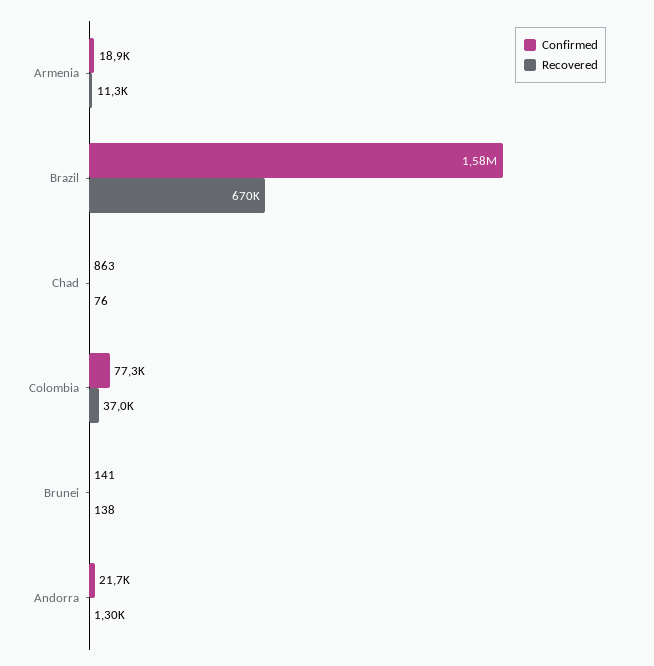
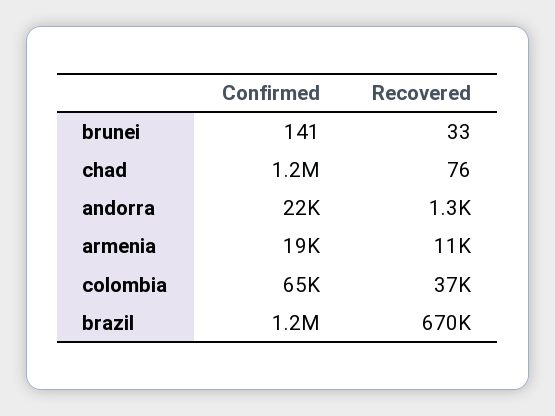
Confirmed, Brazil: 1580000 -> 1200000
Confirmed, Chad: 863 -> 1200000
Confirmed, Colombia: 77300 -> 65000
Recovered, Brunei: 138 -> 33

